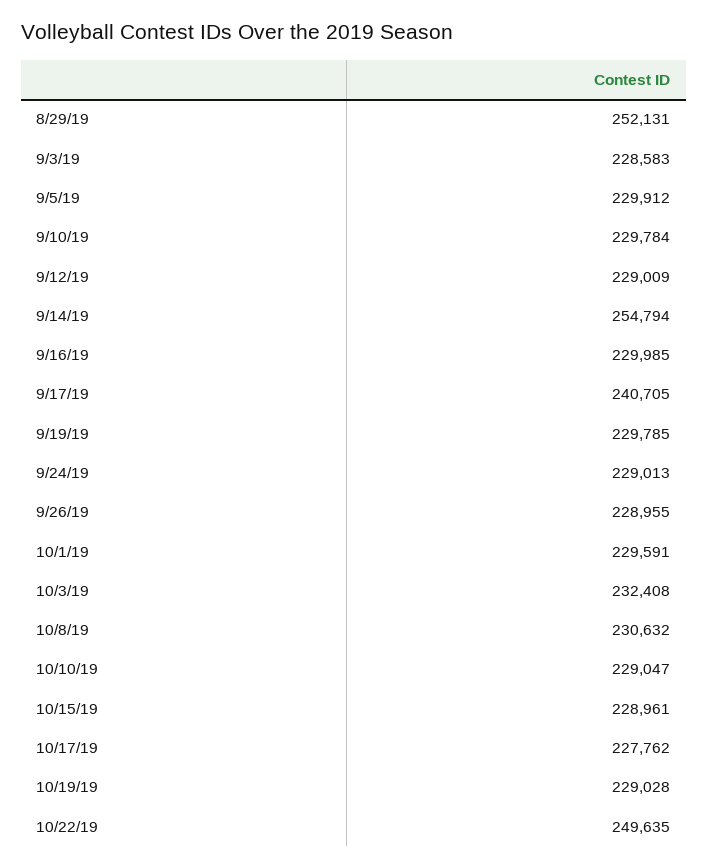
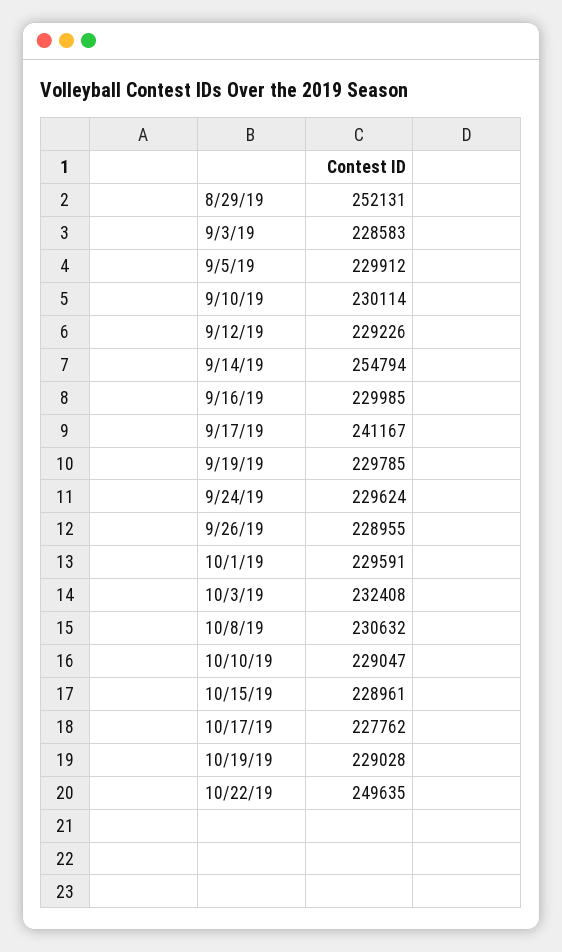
9/10/19: 229784 -> 230114
9/12/19: 229009 -> 229226
9/17/19: 240705 -> 241167
9/24/19: 229013 -> 229624

